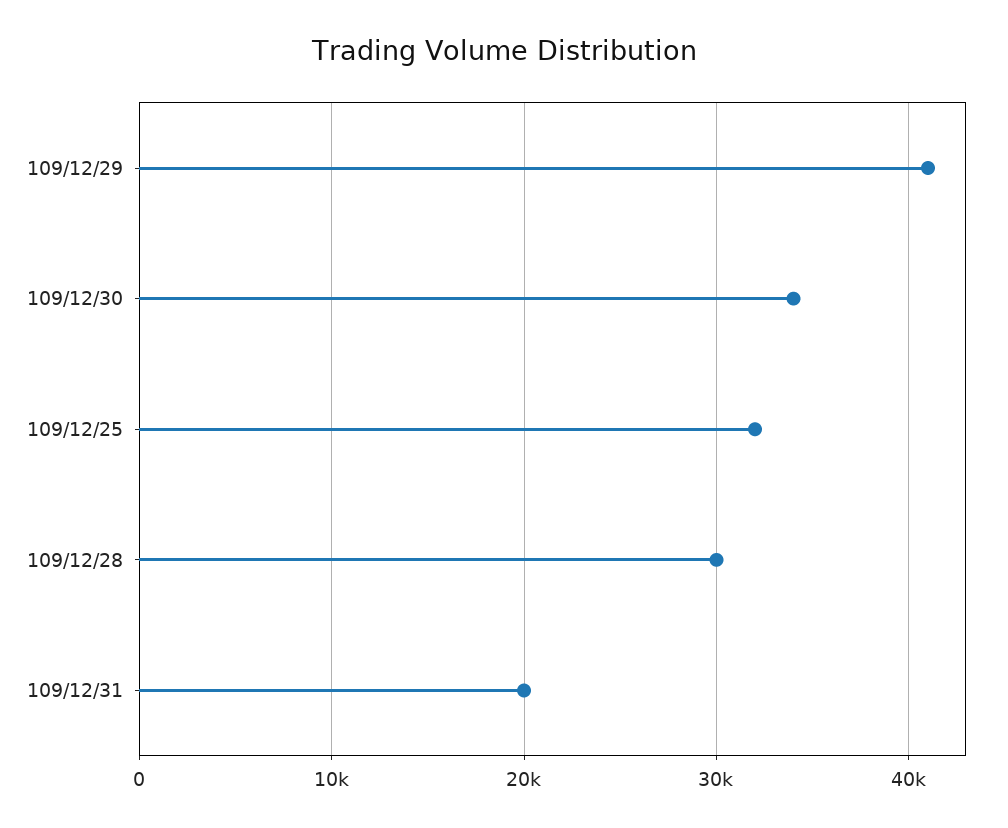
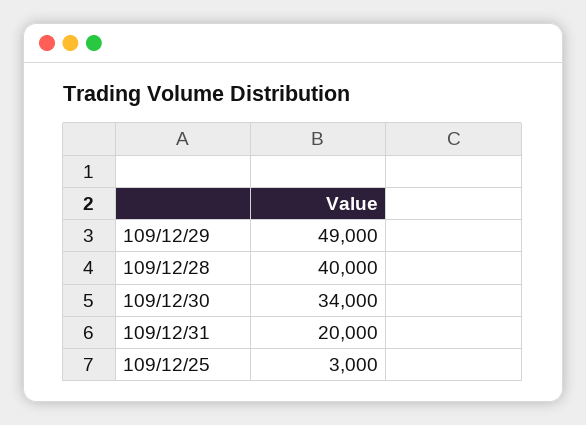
109/12/29: 41000 -> 49000
109/12/25: 32000 -> 3000
109/12/28: 30000 -> 40000

